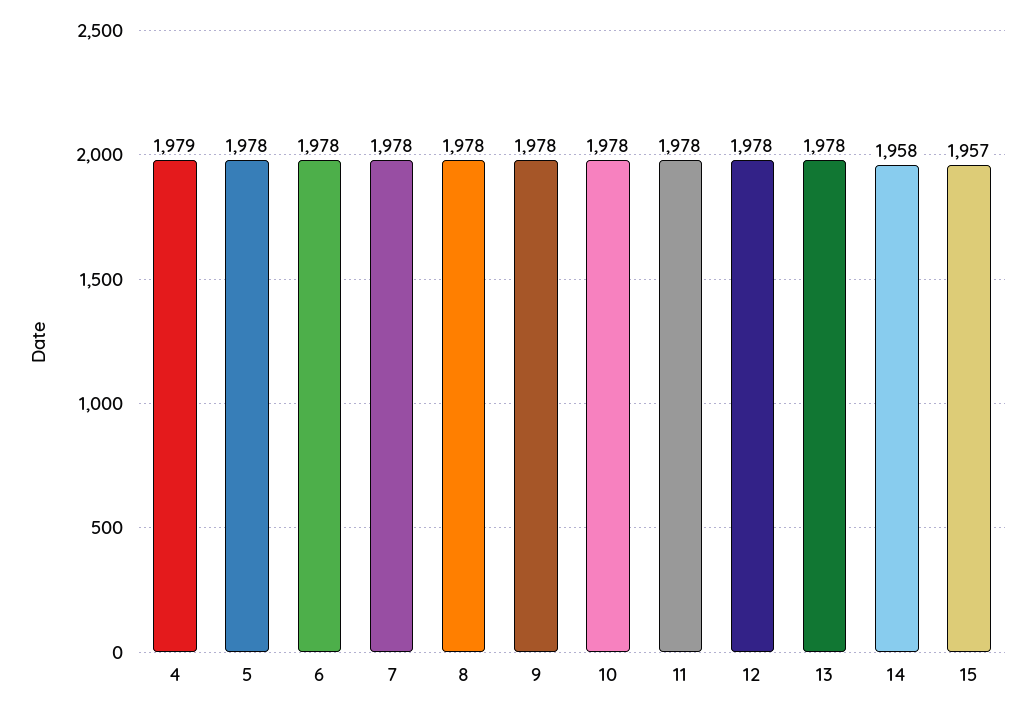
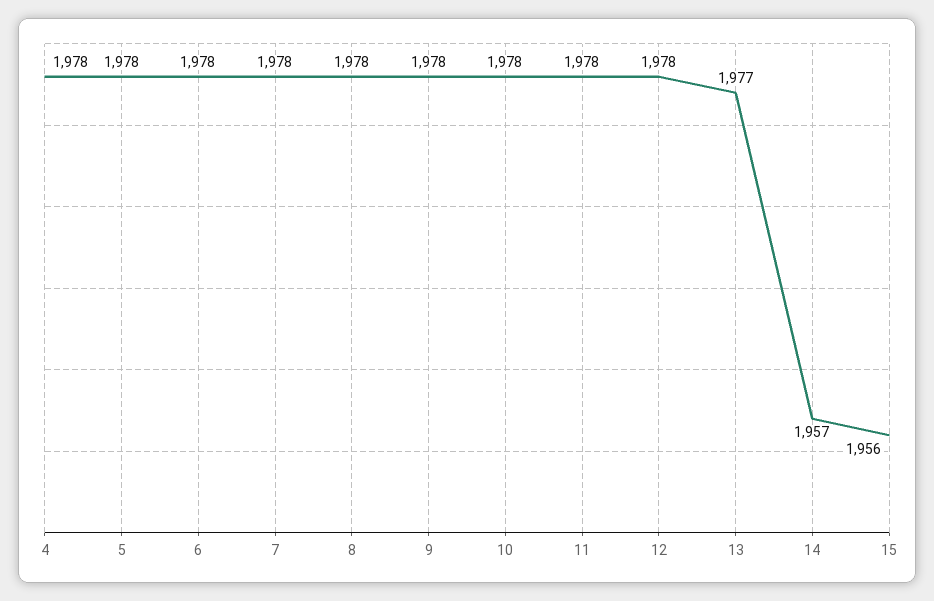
4: 1979 -> 1978
13: 1978 -> 1977
14: 1958 -> 1957
15: 1957 -> 1956

